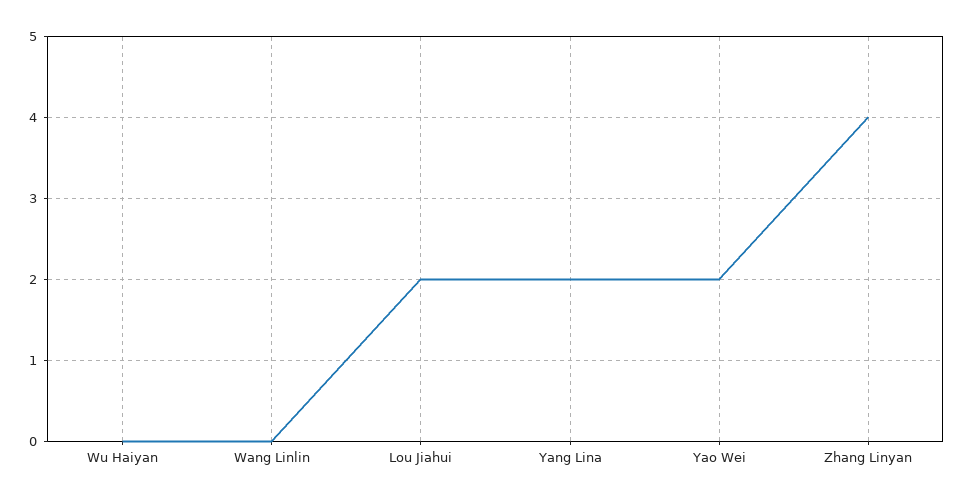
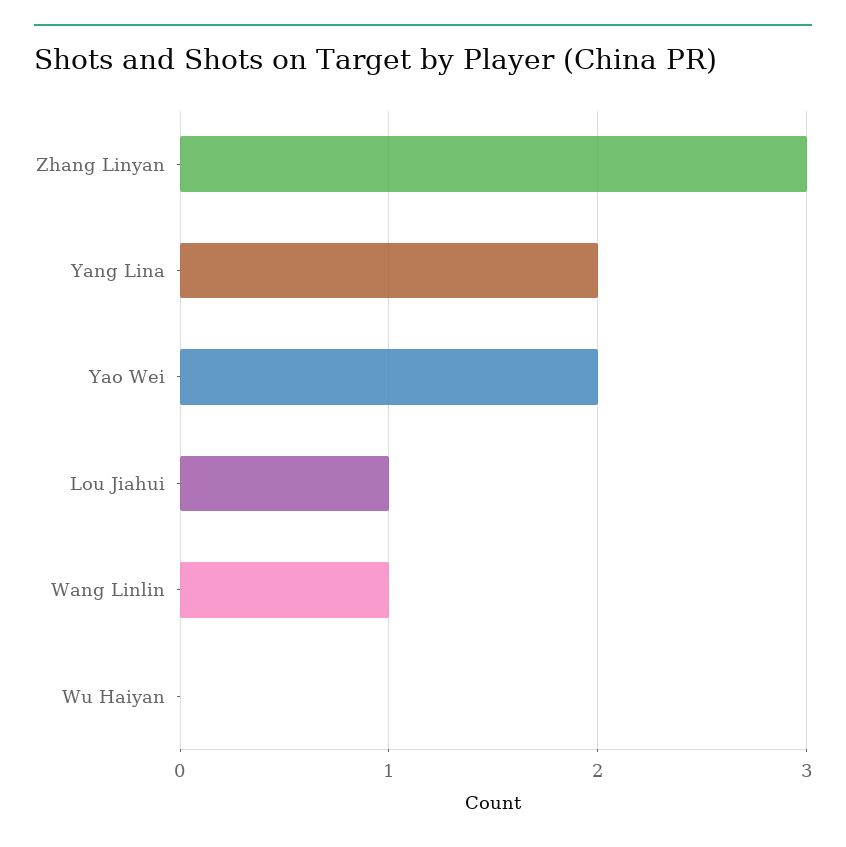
Wang Linlin: 0 -> 1
Lou Jiahui: 2 -> 1
Zhang Linyan: 4 -> 3

